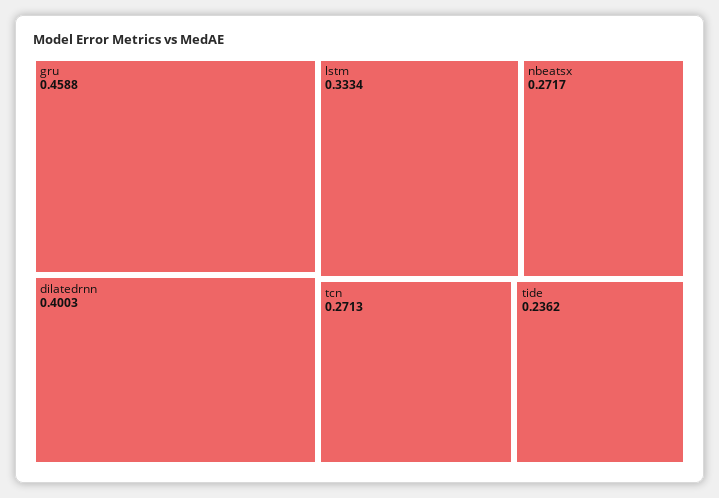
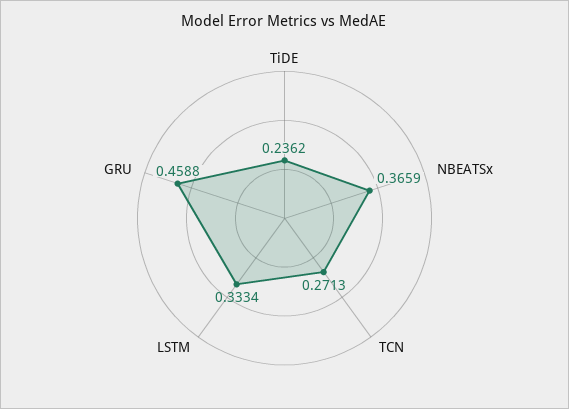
dilatedrnn: 0.4003 -> none
nbeatsx: 0.2717 -> 0.3659

